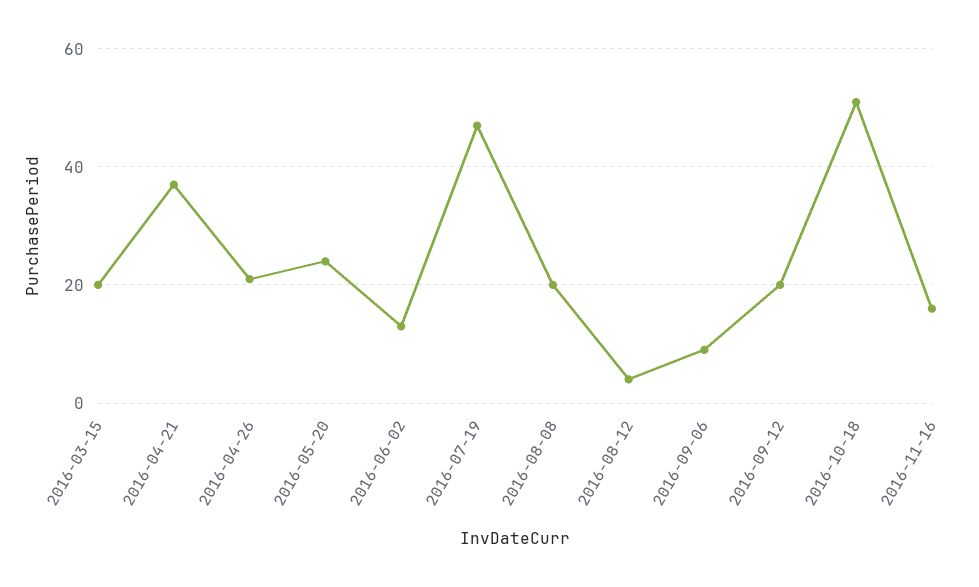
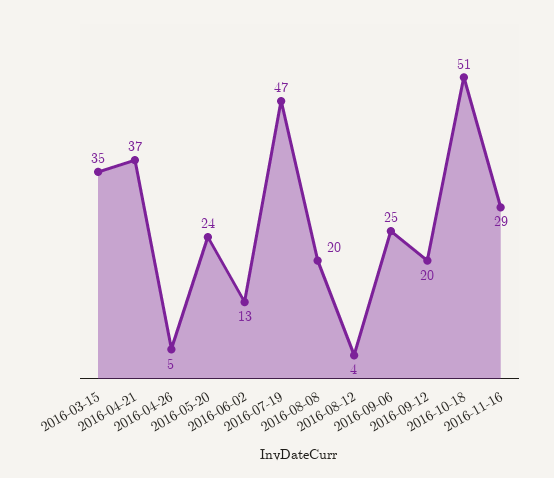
2016-03-15: 20 -> 35
2016-04-26: 20 -> 5
2016-09-06: 10 -> 25
2016-11-16: 15 -> 29

